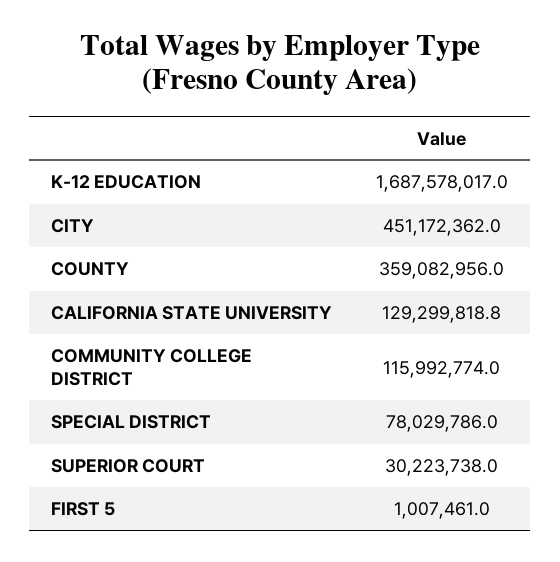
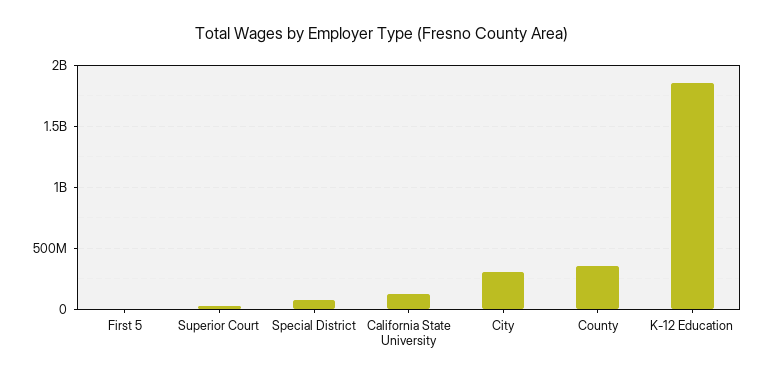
K-12 EDUCATION: 1687578017 -> 1850000000
CITY: 451172362 -> 300000000
COMMUNITY COLLEGE DISTRICT: 115992774 -> none

